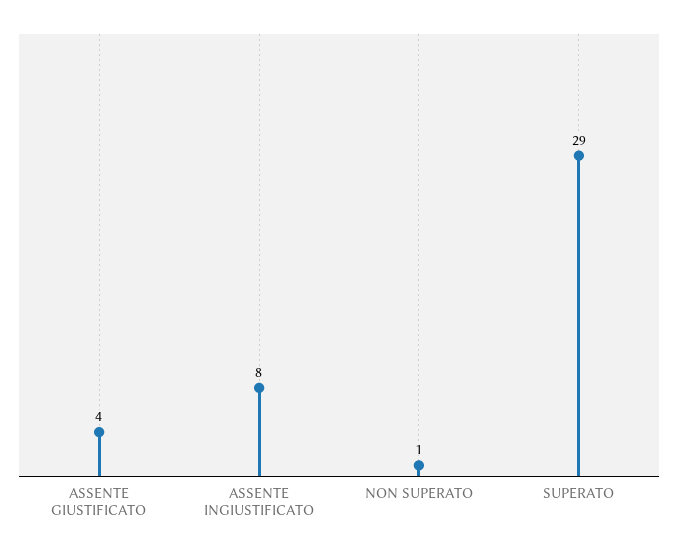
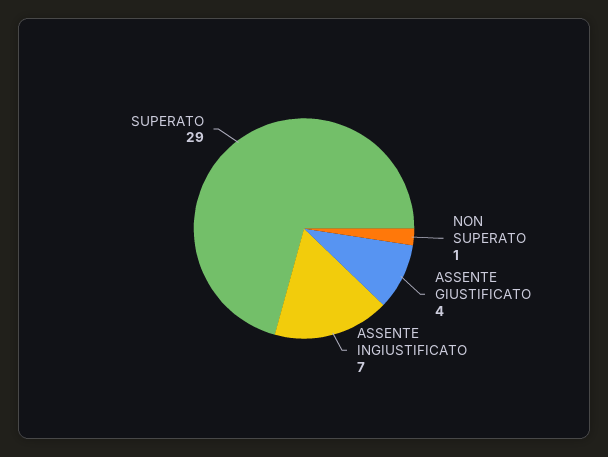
ASSENTE INGIUSTIFICATO: 8 -> 7

